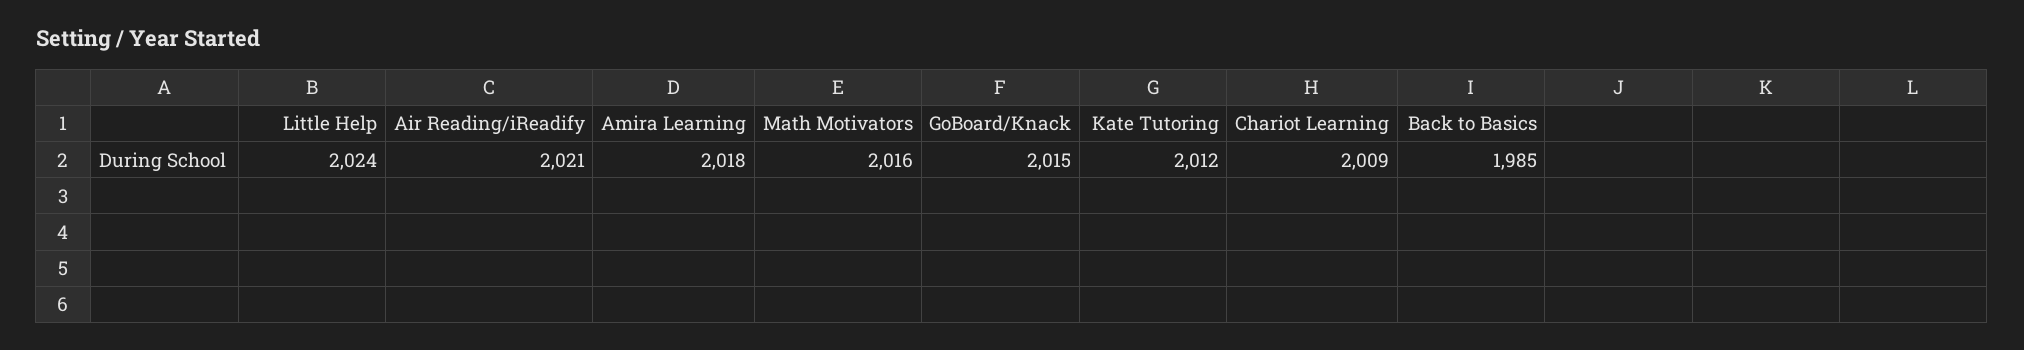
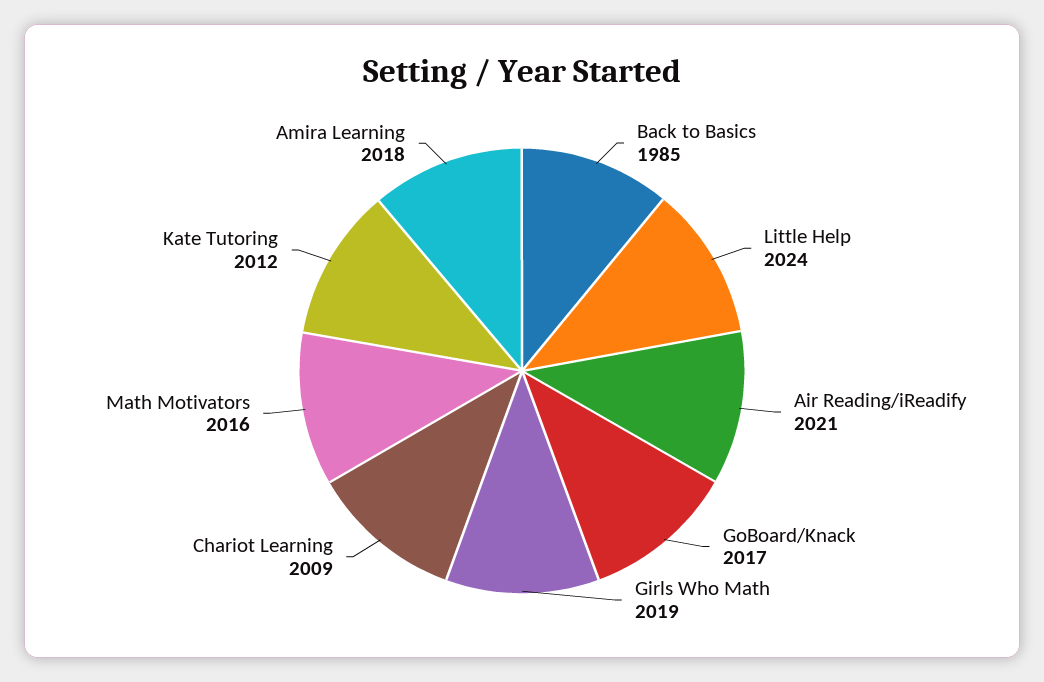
GoBoard/Knack: 2015 -> 2017
Girls Who Math: none -> 2019

